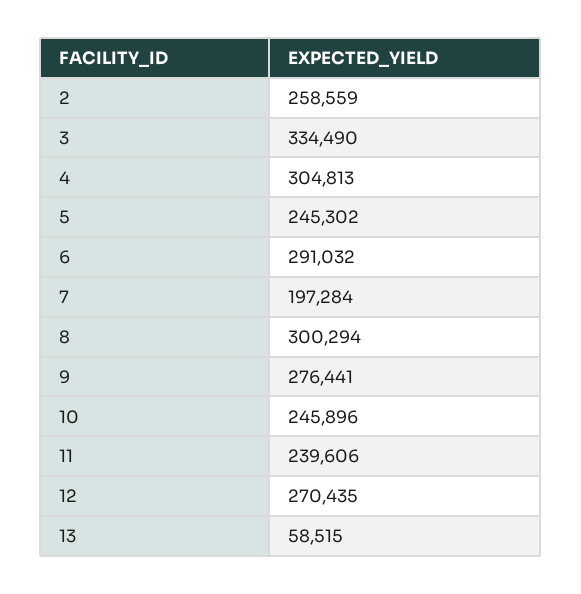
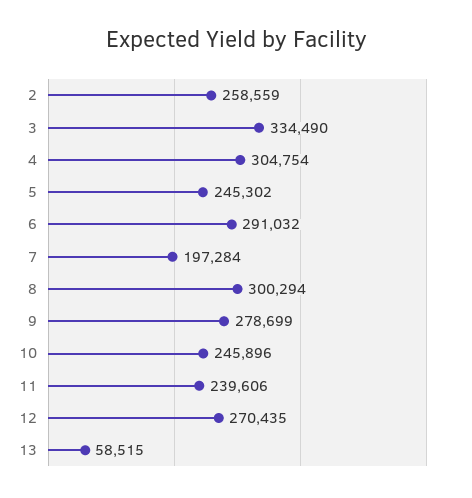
4: 304813 -> 304754
9: 276441 -> 278699

